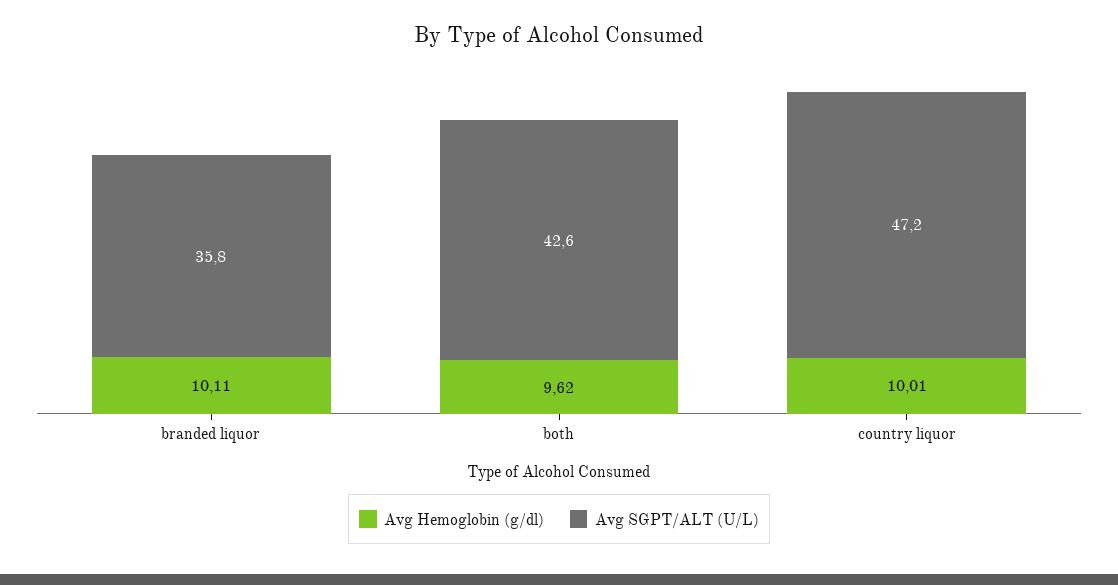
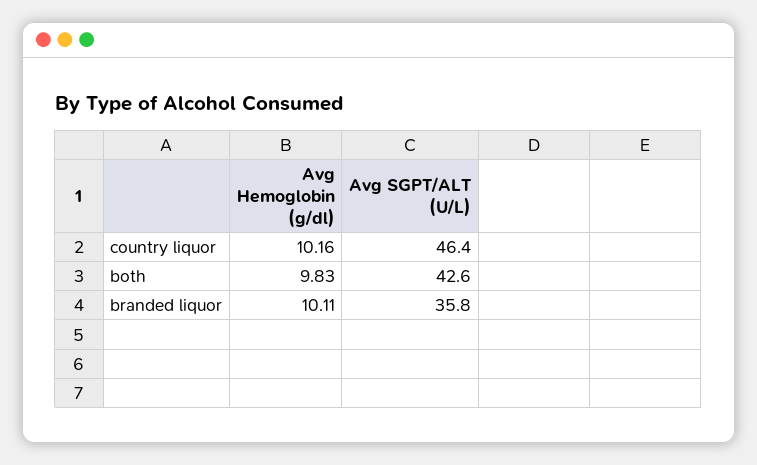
Avg Hemoglobin (g/dl), both: 9.62 -> 9.83
Avg Hemoglobin (g/dl), country liquor: 10.01 -> 10.16
Avg SGPT/ALT (U/L), country liquor: 47.2 -> 46.4

